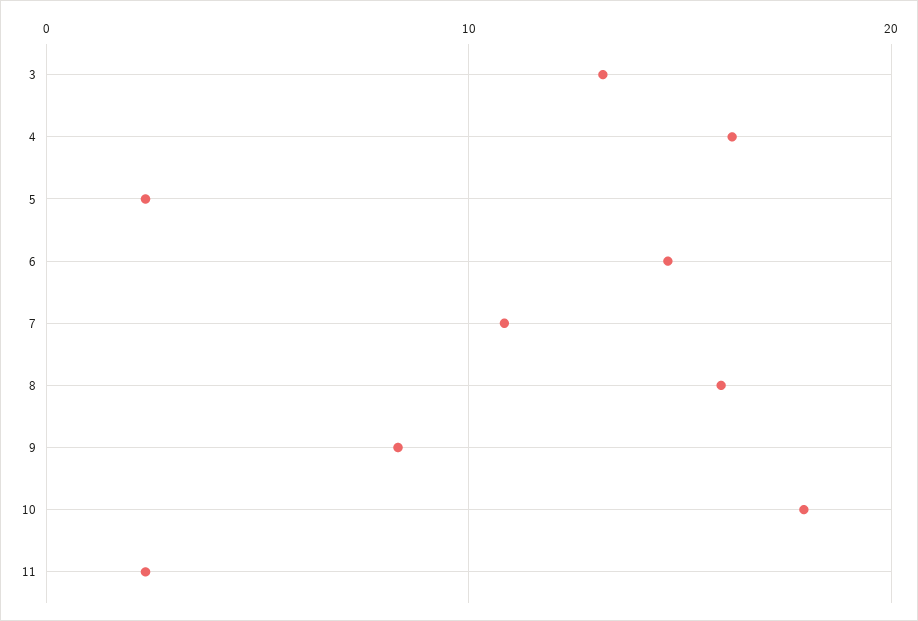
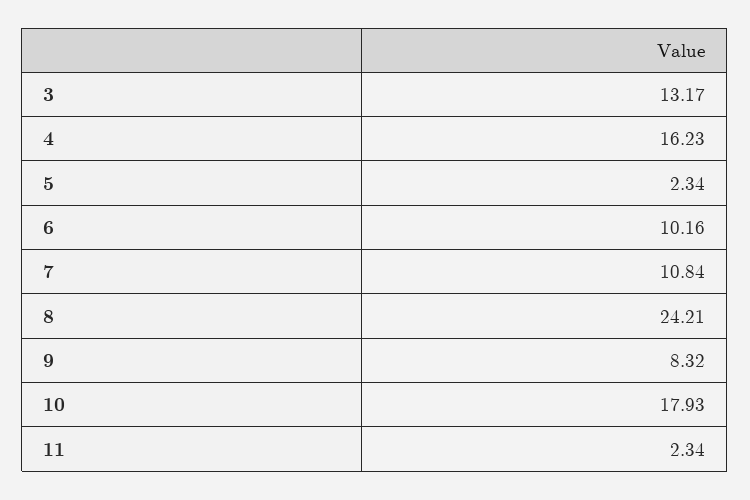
6: 15 -> 10.16
8: 16 -> 24.21

